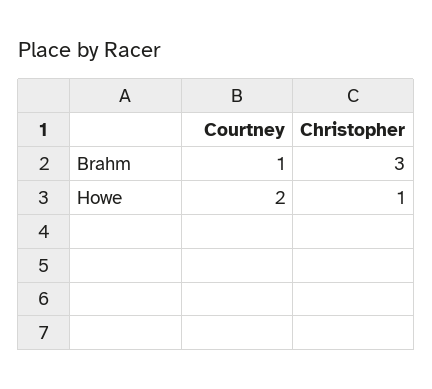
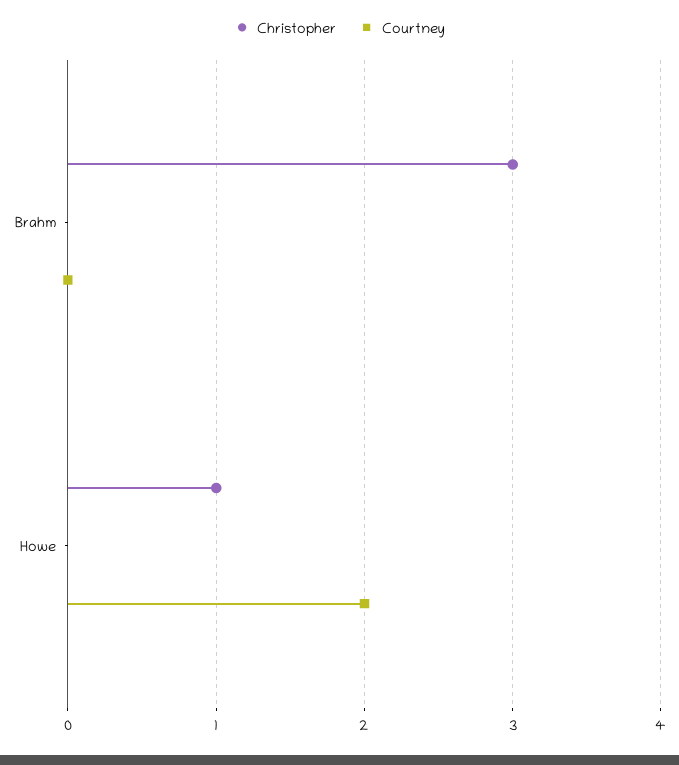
Courtney, Brahm: 1 -> 0

